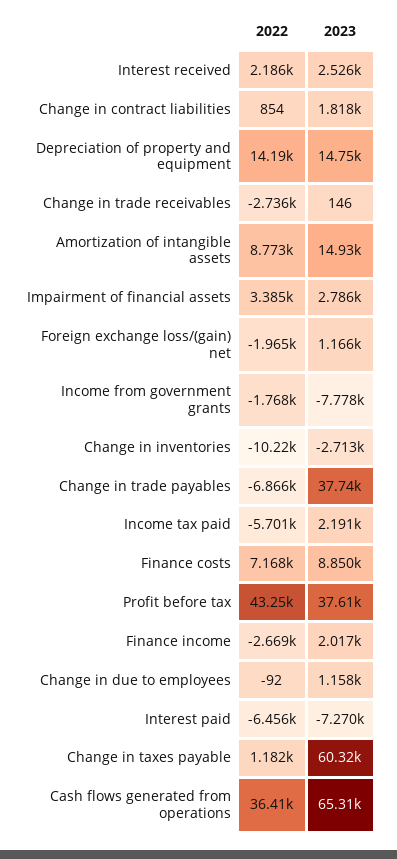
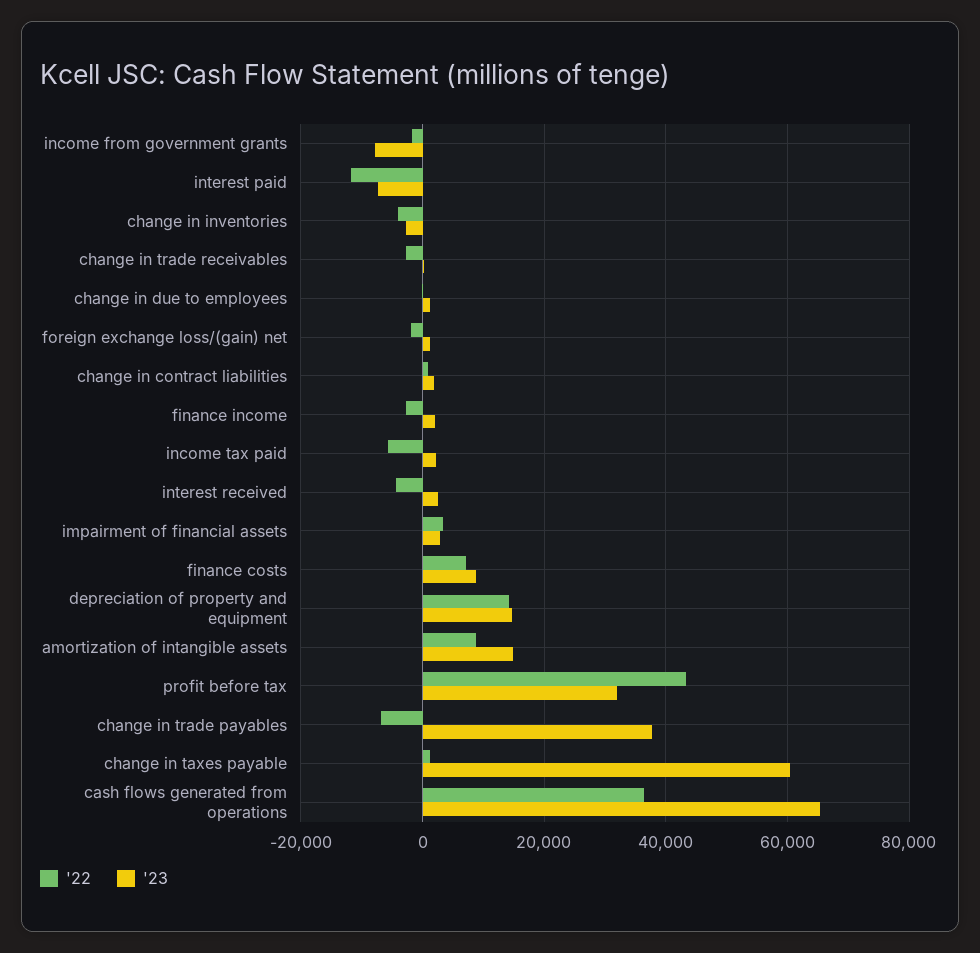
2022, Interest received: 2186 -> -4000
2022, Change in inventories: -10220 -> -4000
2023, Profit before tax: 37610 -> 32000
2022, Interest paid: -6456 -> -12000

